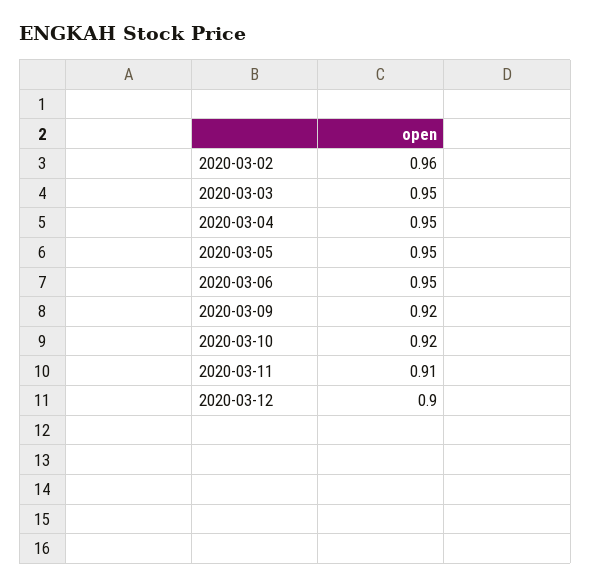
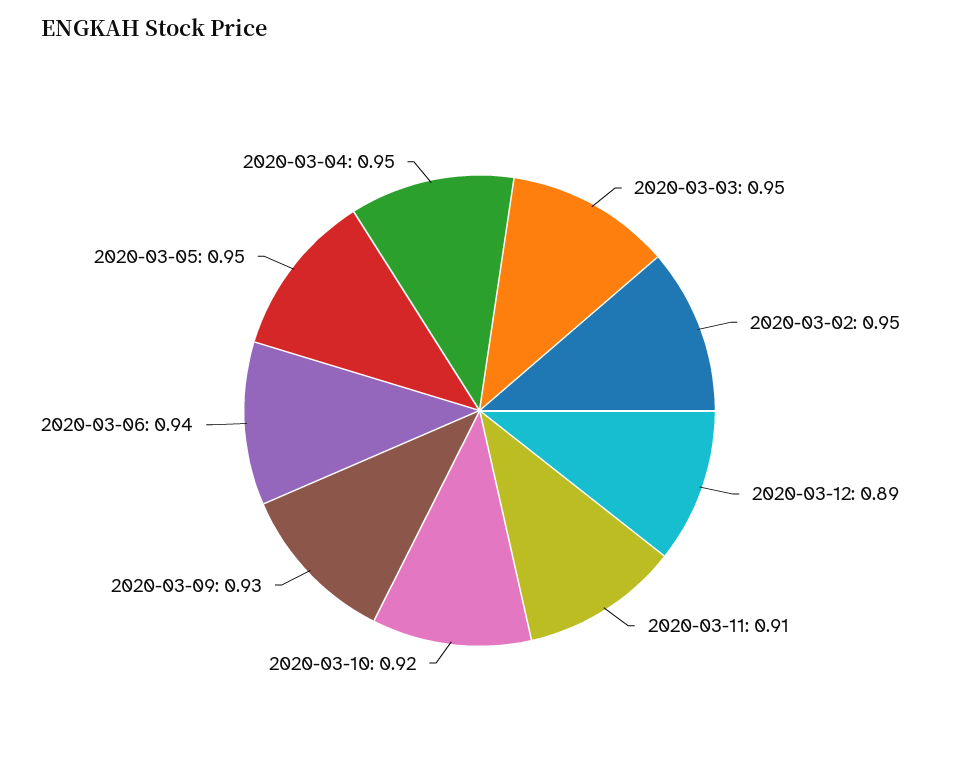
2020-03-02: 0.96 -> 0.95
2020-03-06: 0.95 -> 0.94
2020-03-09: 0.92 -> 0.93
2020-03-12: 0.9 -> 0.89

